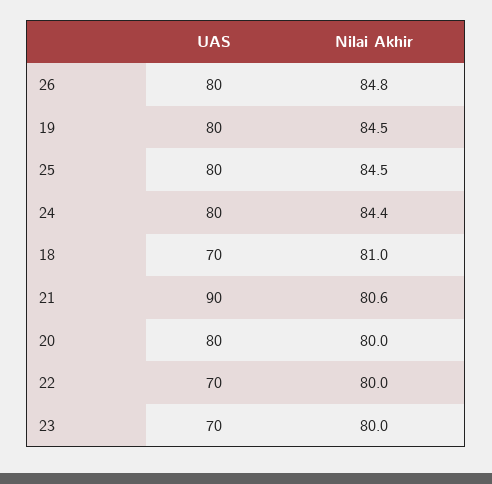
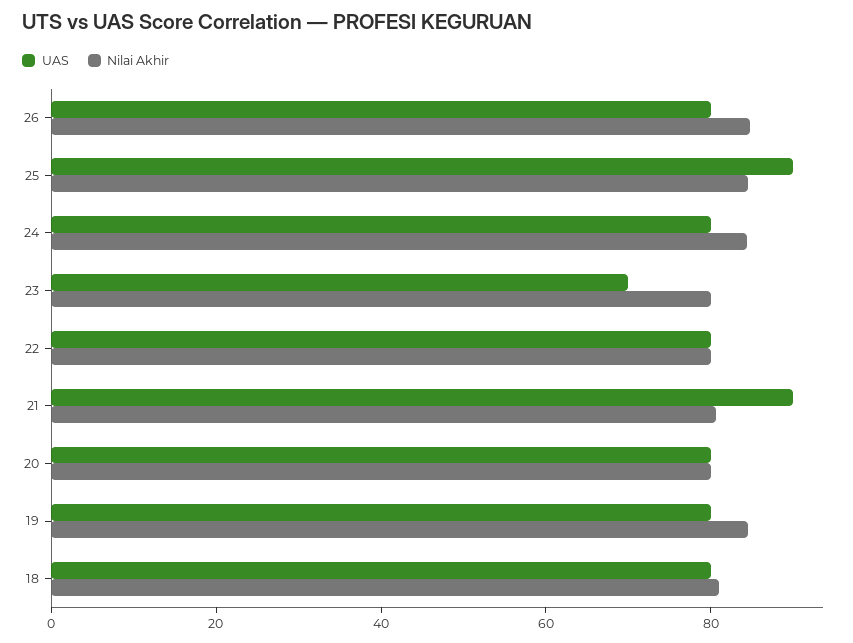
UAS, 25: 80 -> 90
UAS, 18: 70 -> 80
UAS, 22: 70 -> 80

